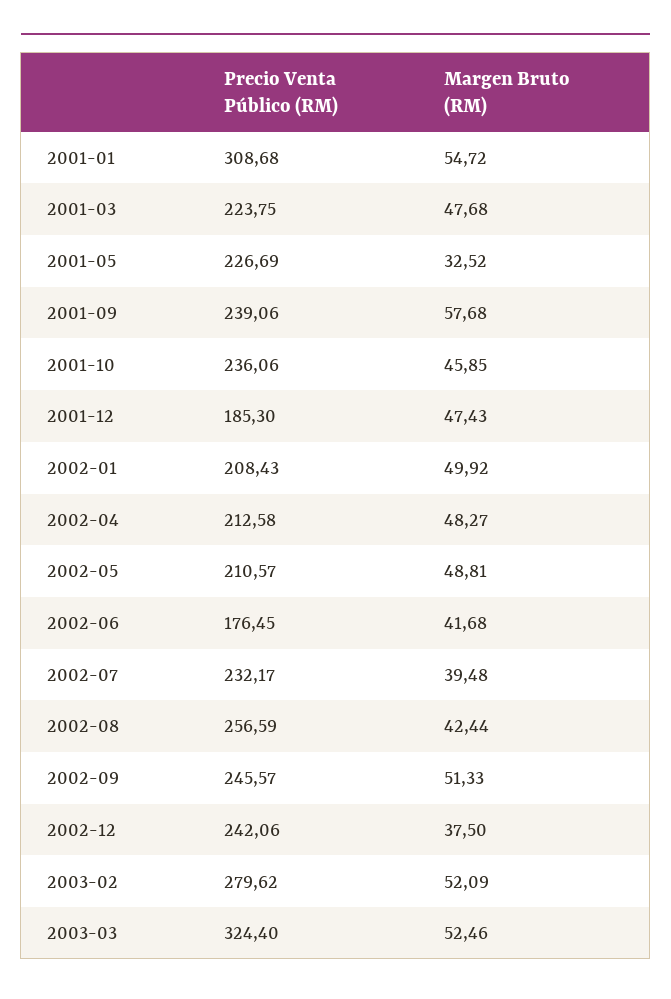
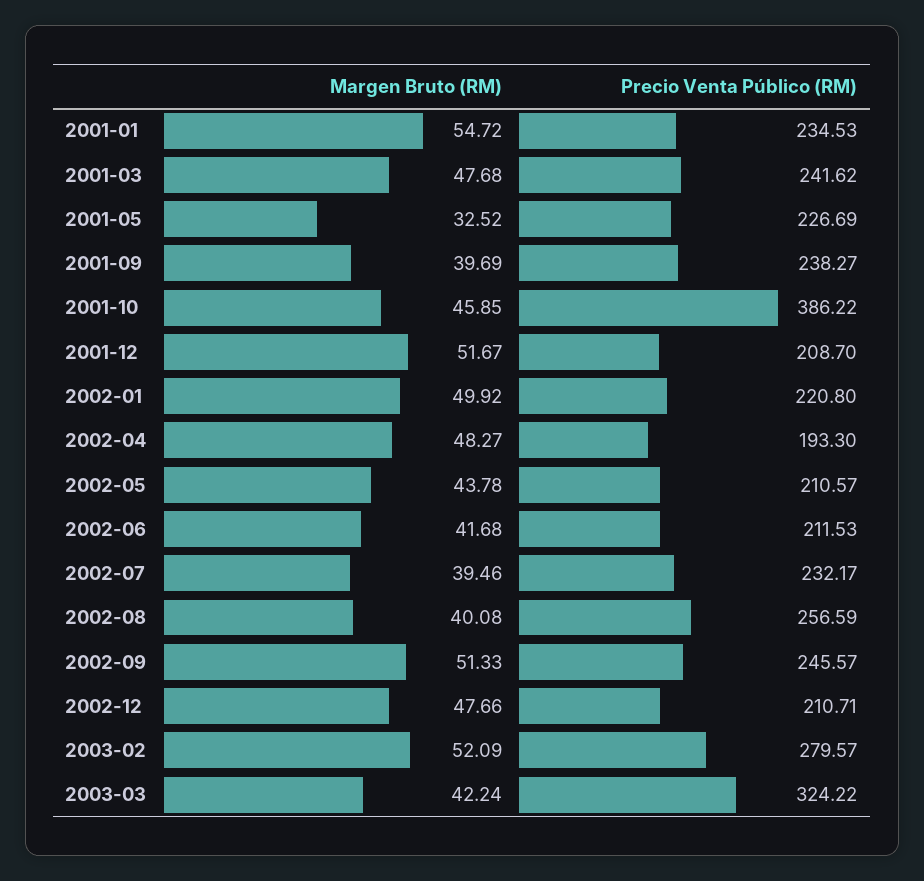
Precio Venta Público (RM), 2001-01: 308.68 -> 234.53
Precio Venta Público (RM), 2001-03: 223.75 -> 241.62
Precio Venta Público (RM), 2001-09: 239.06 -> 238.27
Margen Bruto (RM), 2001-09: 57.68 -> 39.69
Precio Venta Público (RM), 2001-10: 236.06 -> 386.22
Precio Venta Público (RM), 2001-12: 185.3 -> 208.7
Margen Bruto (RM), 2001-12: 47.43 -> 51.67
Precio Venta Público (RM), 2002-01: 208.43 -> 220.8
Precio Venta Público (RM), 2002-04: 212.58 -> 193.3
Margen Bruto (RM), 2002-05: 48.81 -> 43.78
Precio Venta Público (RM), 2002-06: 176.45 -> 211.53
Margen Bruto (RM), 2002-07: 39.48 -> 39.46
Margen Bruto (RM), 2002-08: 42.44 -> 40.08
Precio Venta Público (RM), 2002-12: 242.06 -> 210.71
Margen Bruto (RM), 2002-12: 37.5 -> 47.66
Precio Venta Público (RM), 2003-02: 279.62 -> 279.57
Precio Venta Público (RM), 2003-03: 324.4 -> 324.22
Margen Bruto (RM), 2003-03: 52.46 -> 42.24

